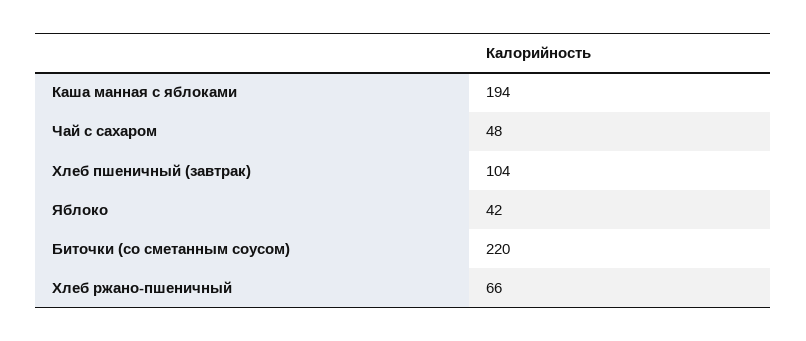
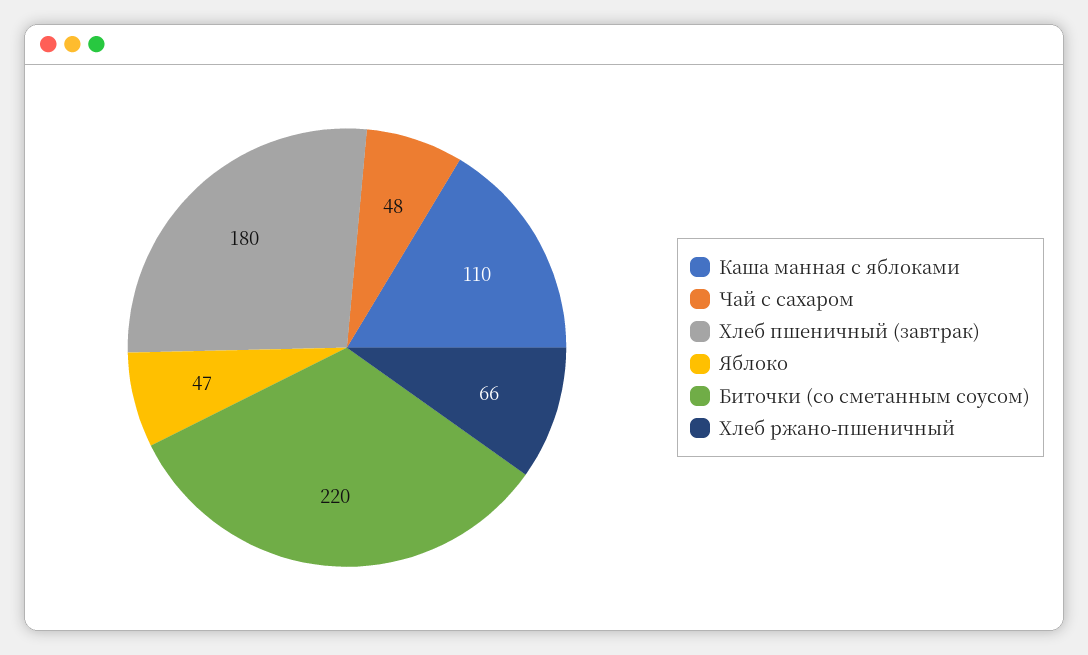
Каша манная с яблоками: 194 -> 110
Хлеб пшеничный (завтрак): 104 -> 180
Яблоко: 42 -> 47

